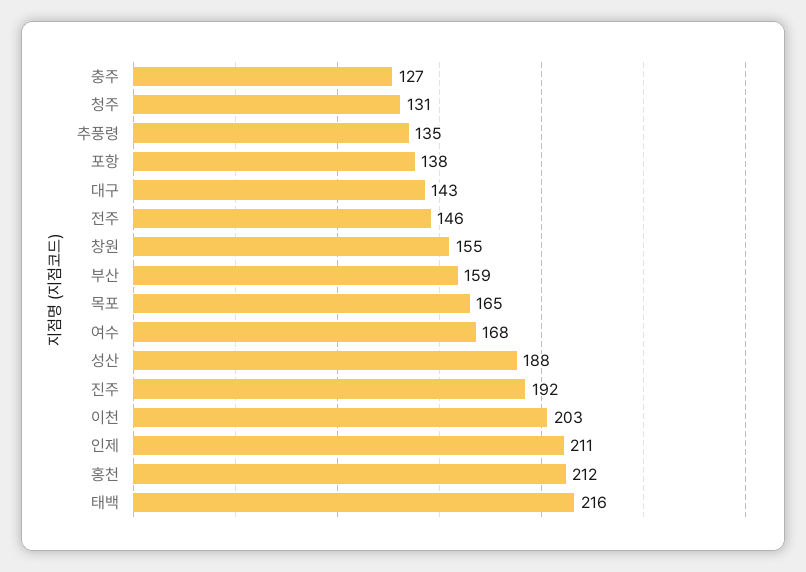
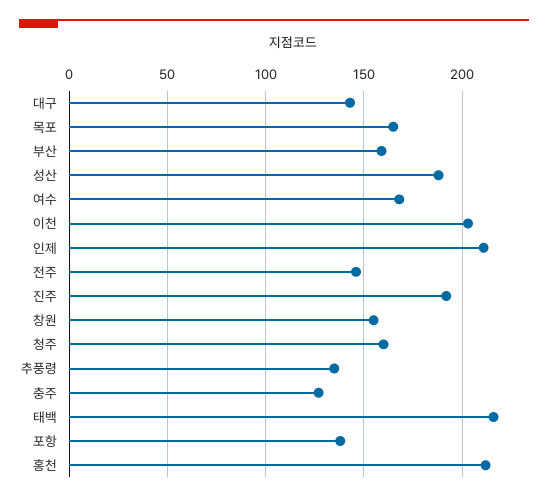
청주: 131 -> 160

